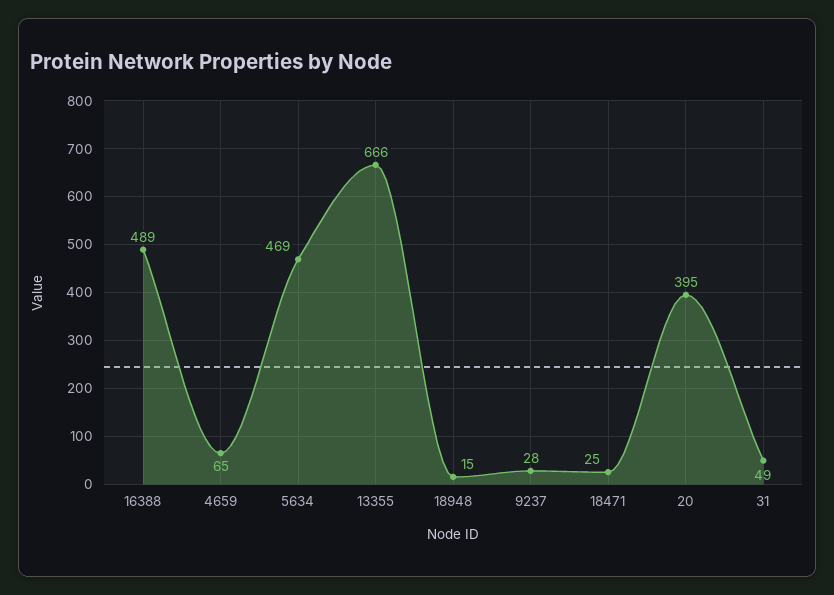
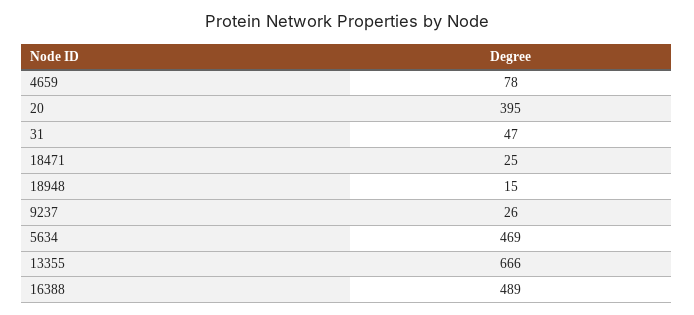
4659: 65 -> 78
9237: 28 -> 26
31: 49 -> 47

